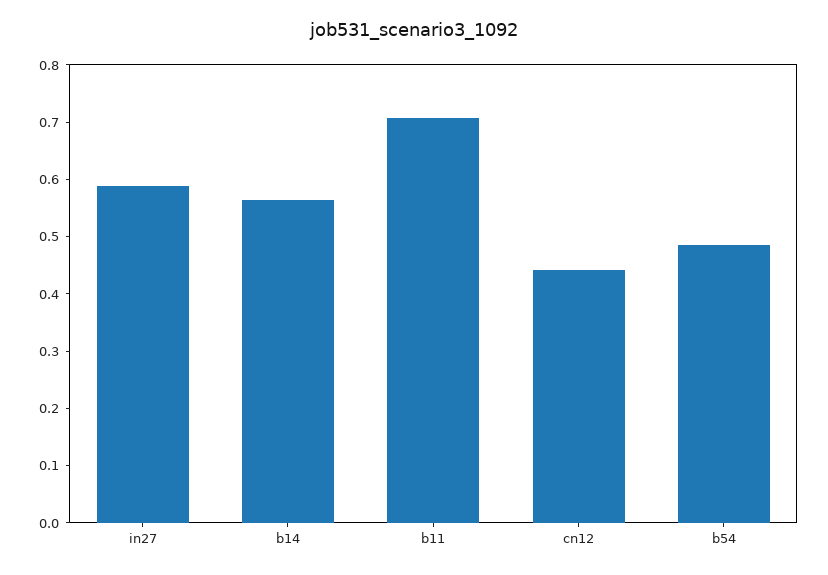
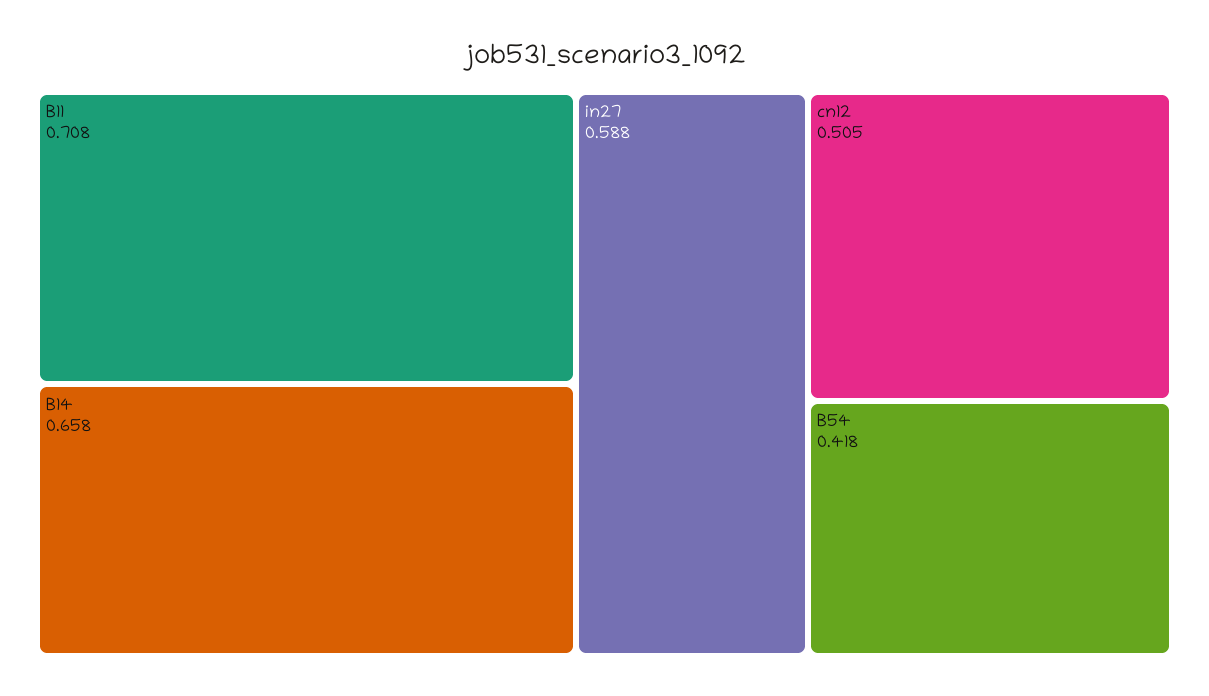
b14: 0.56 -> 0.658
cn12: 0.44 -> 0.505
b54: 0.48 -> 0.418

